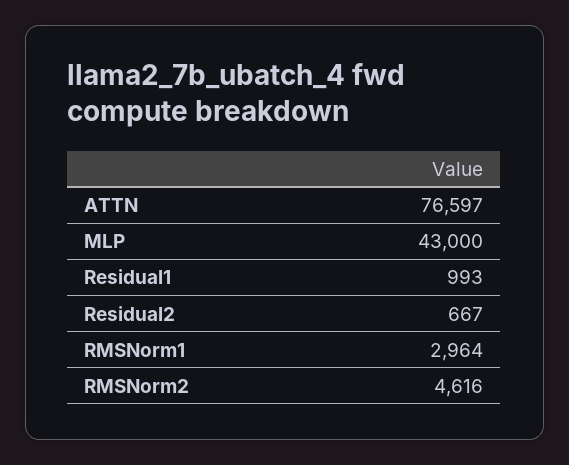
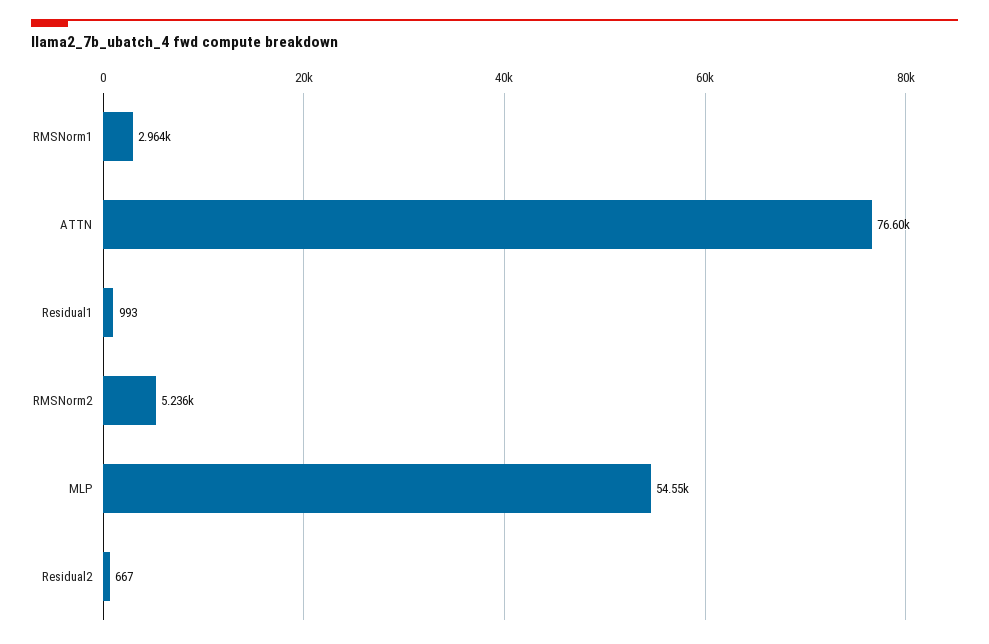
MLP: 43000 -> 54550
RMSNorm2: 4616 -> 5236

